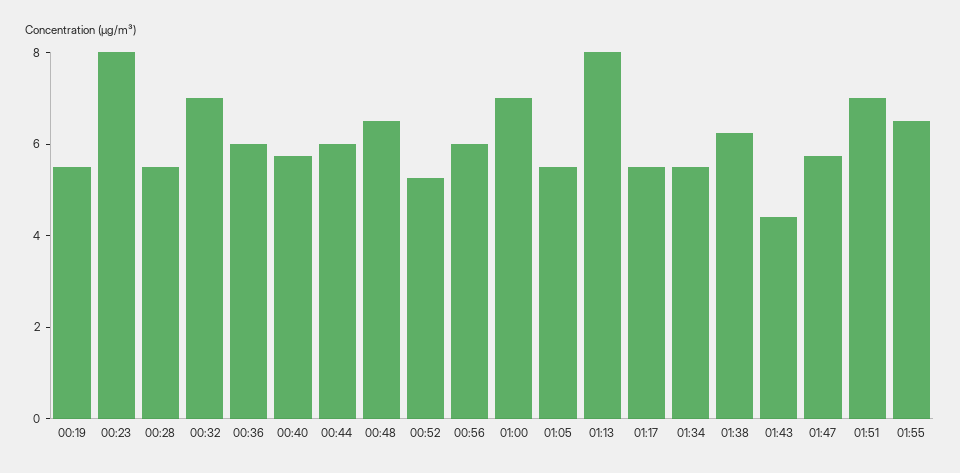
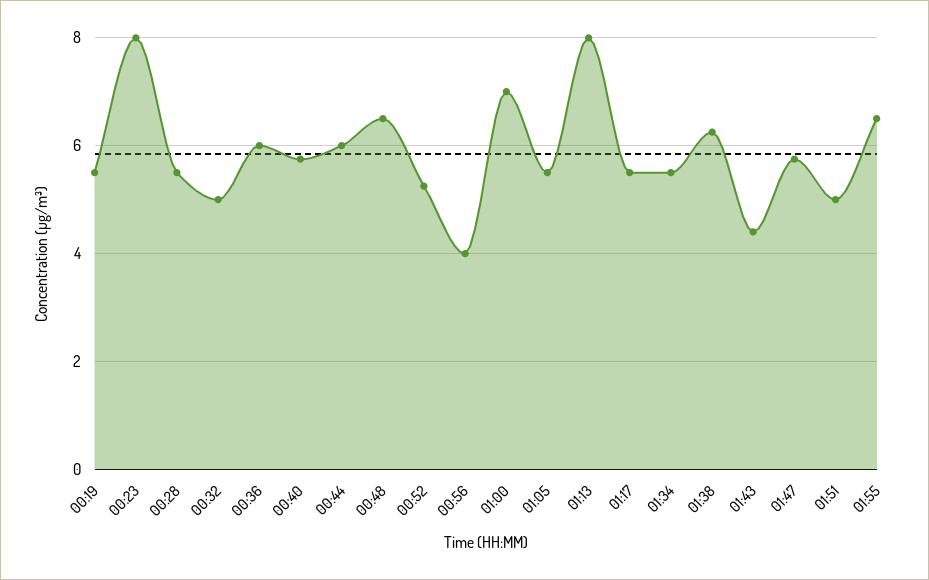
00:32: 7 -> 5
00:56: 6 -> 4
01:51: 7 -> 5

